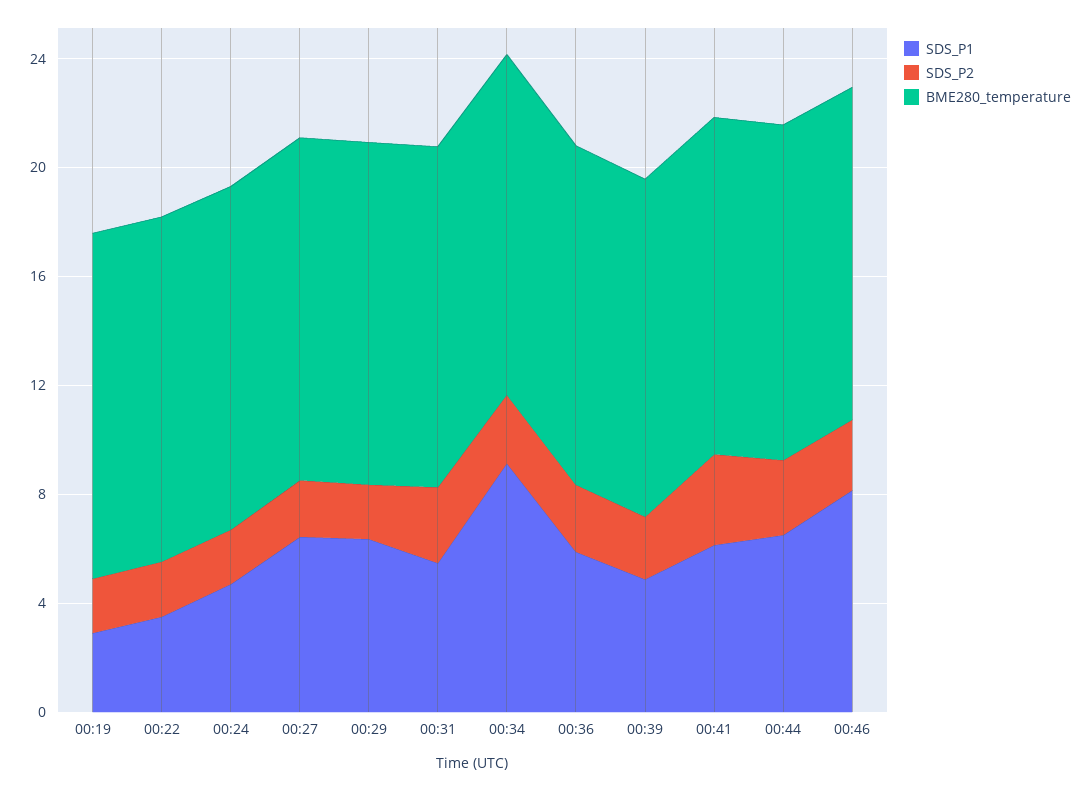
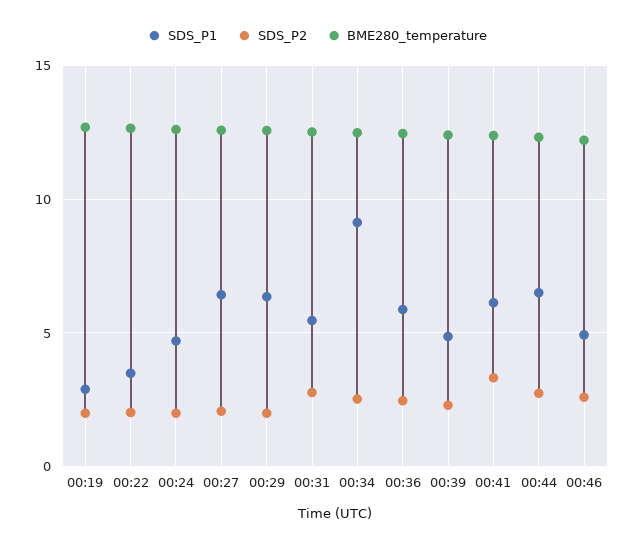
SDS_P1, 00:46: 8 -> 5

